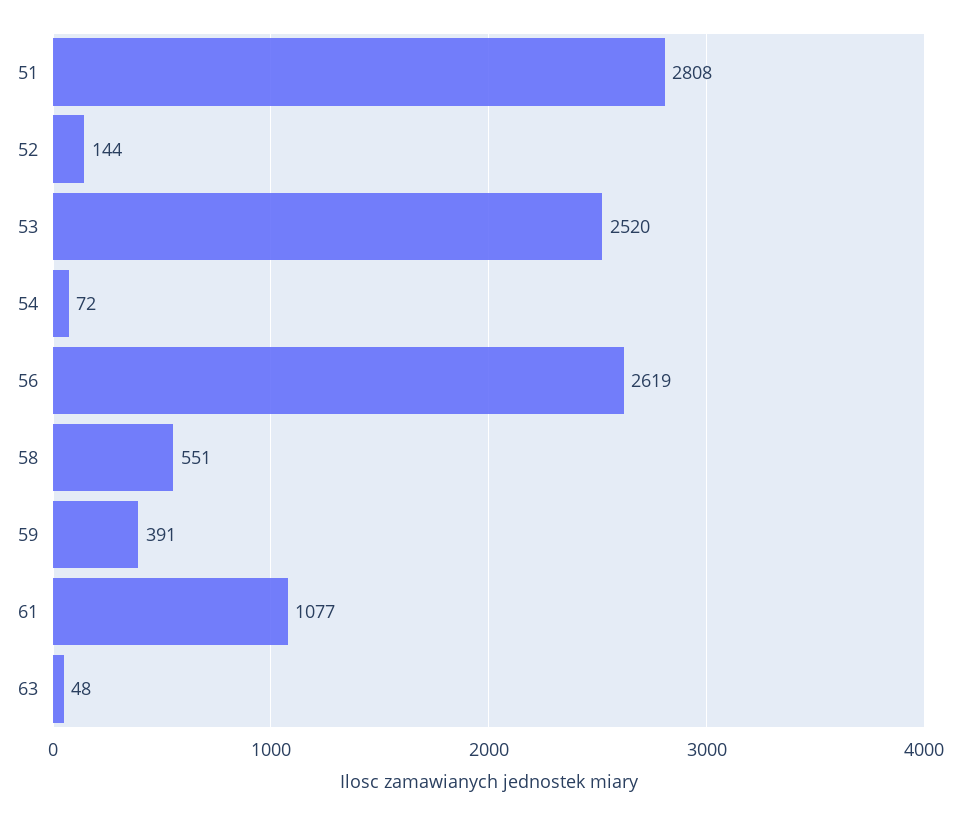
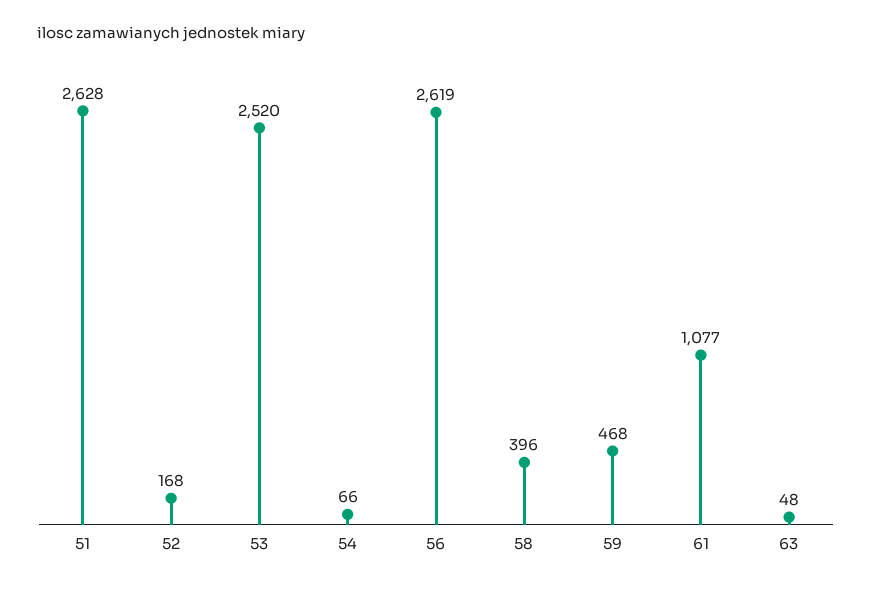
51: 2808 -> 2628
52: 144 -> 168
54: 72 -> 66
58: 551 -> 396
59: 391 -> 468

